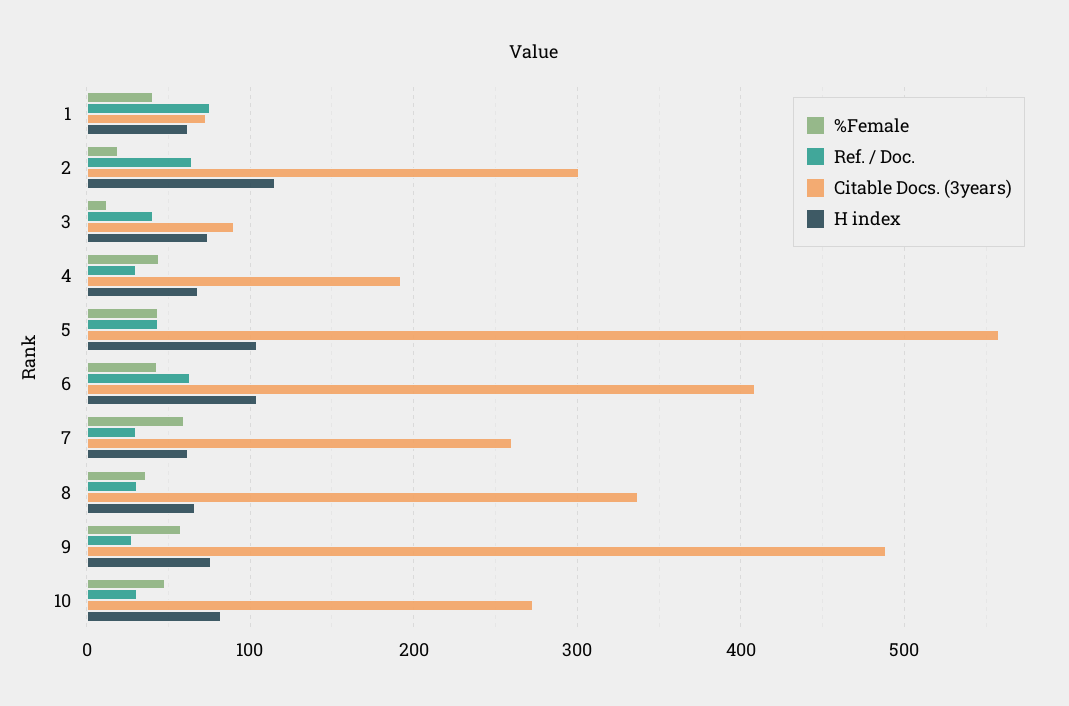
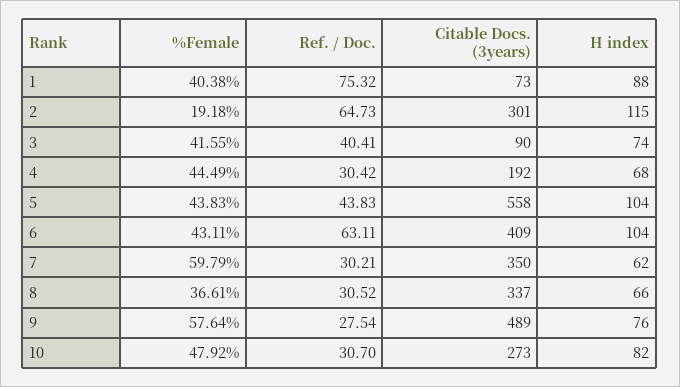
H index, 1: 60 -> 88
%Female, 3: 10 -> 41.55
Citable Docs. (3years), 7: 260 -> 350

